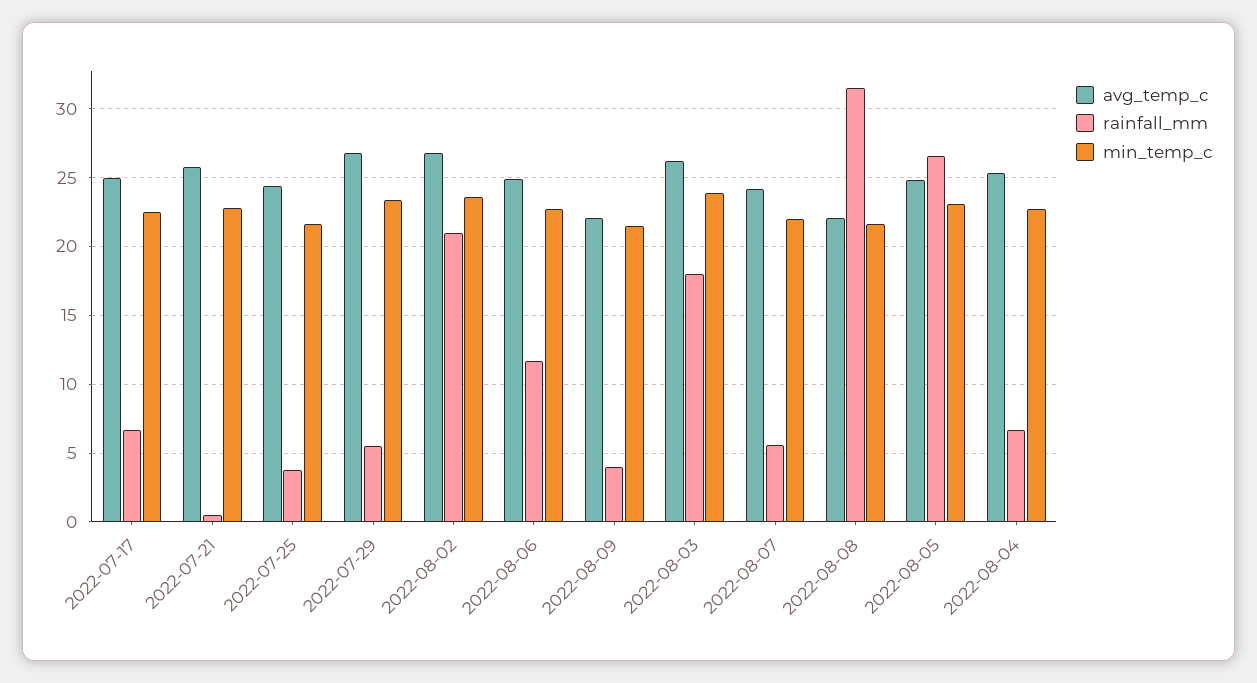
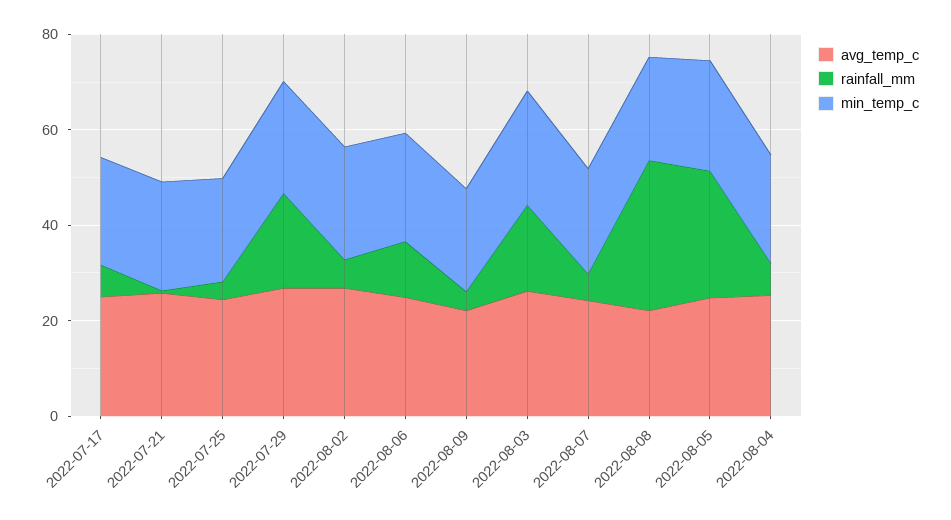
rainfall_mm, 2022-07-29: 5.5 -> 20
rainfall_mm, 2022-08-02: 21 -> 5

